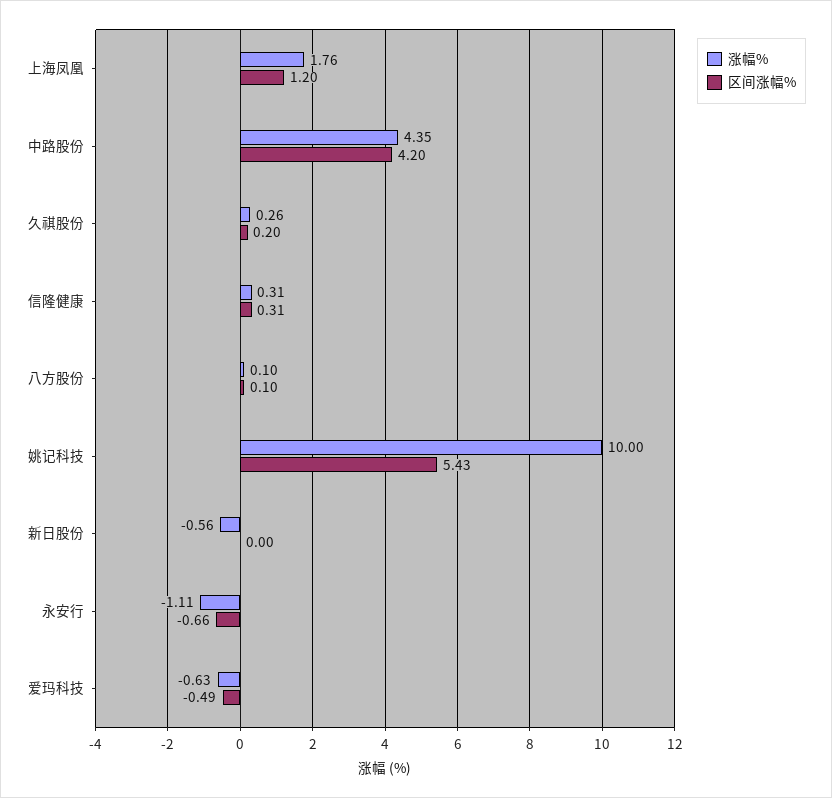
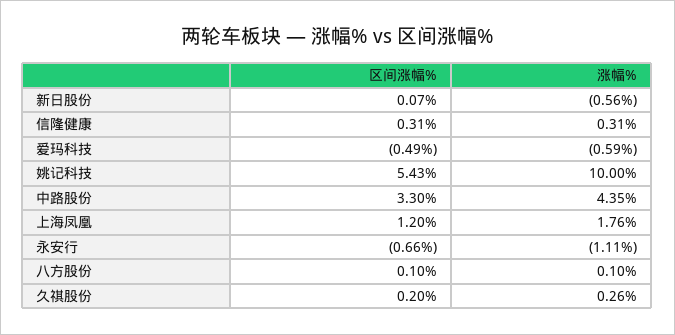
区间涨幅%, 中路股份: 4.2 -> 3.3
区间涨幅%, 新日股份: 0 -> 0.07
涨幅%, 爱玛科技: -0.63 -> -0.59

